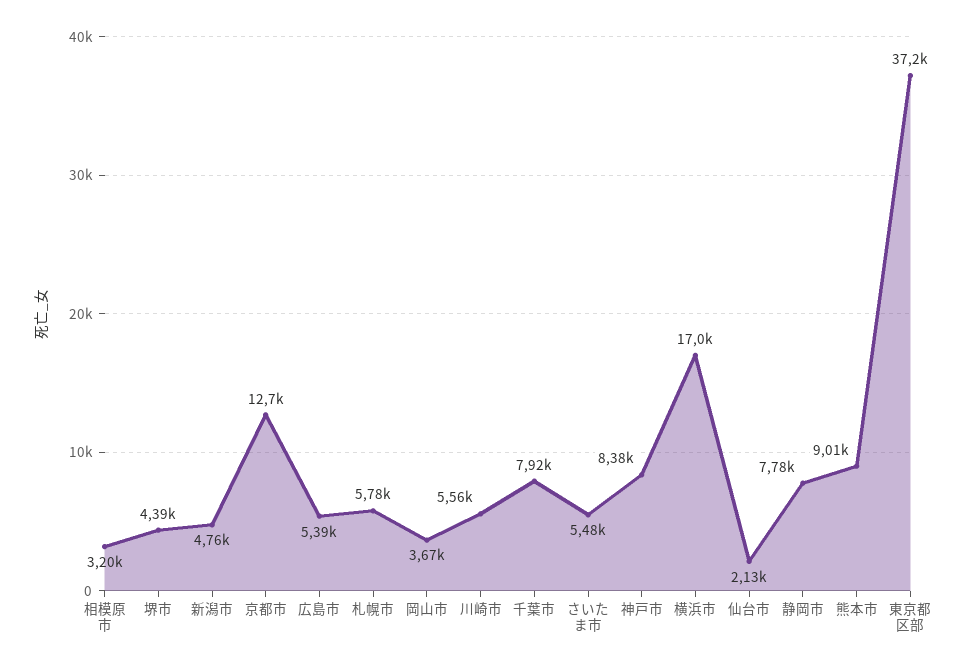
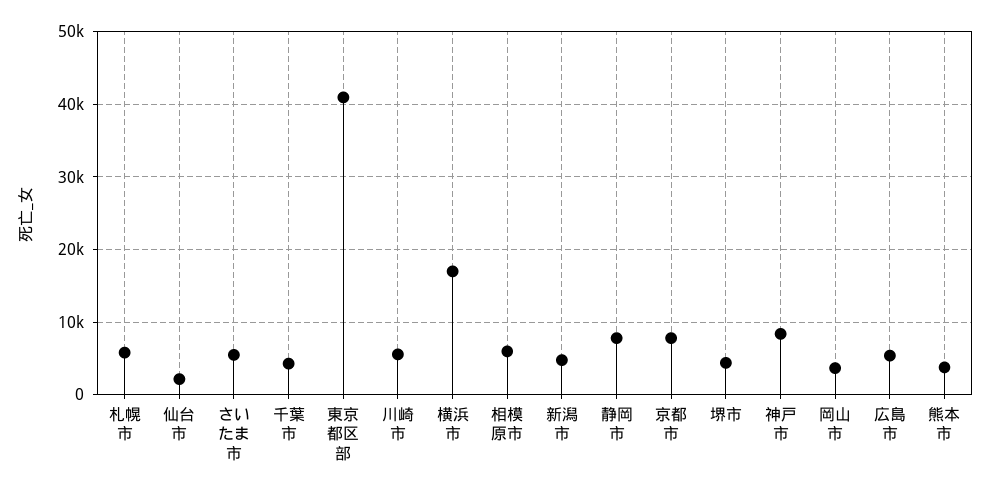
相模原市: 3200 -> 6000
京都市: 12700 -> 8000
千葉市: 7920 -> 4000
熊本市: 9010 -> 4000
東京都区部: 37200 -> 41000

